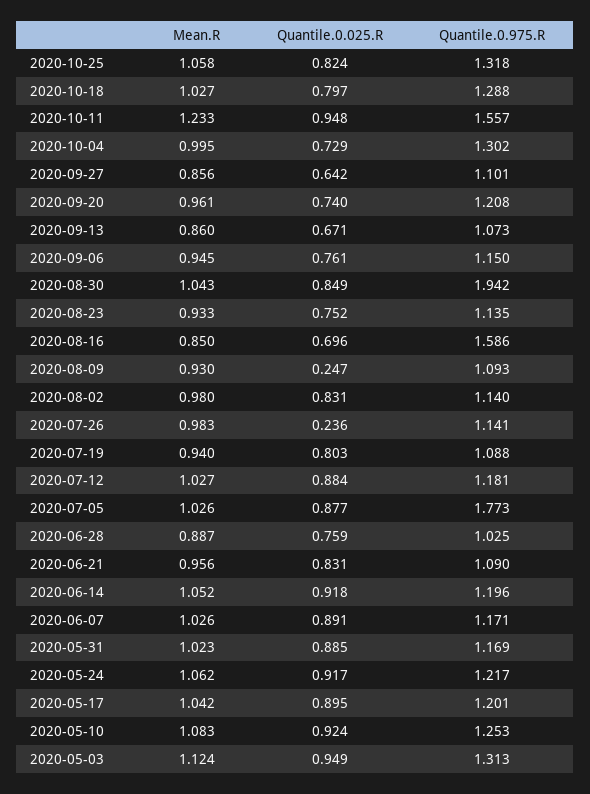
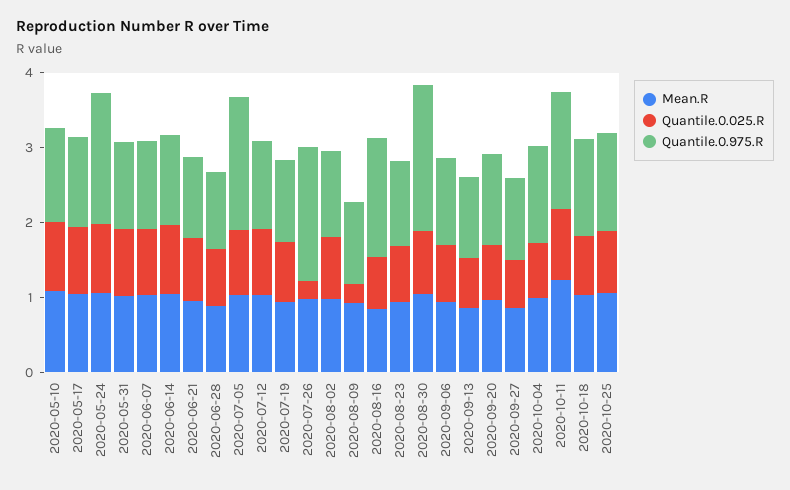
Quantile.0.975.R, 2020-07-26: 1.141 -> 1.8
Quantile.0.975.R, 2020-05-24: 1.217 -> 1.8
Mean.R, 2020-05-03: 1.124 -> none
Quantile.0.025.R, 2020-05-03: 0.949 -> none
Quantile.0.975.R, 2020-05-03: 1.313 -> none

